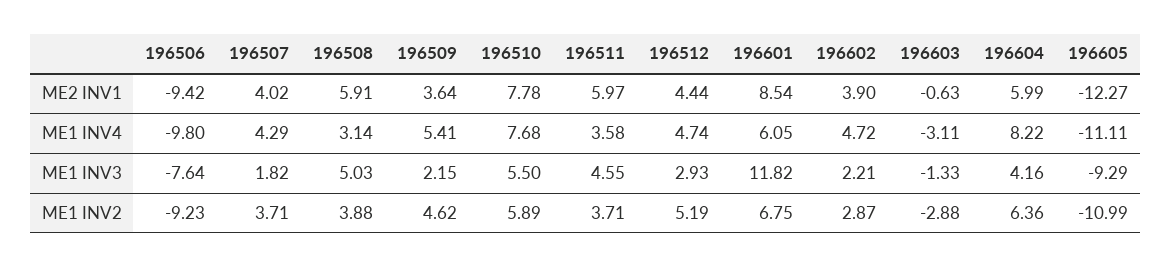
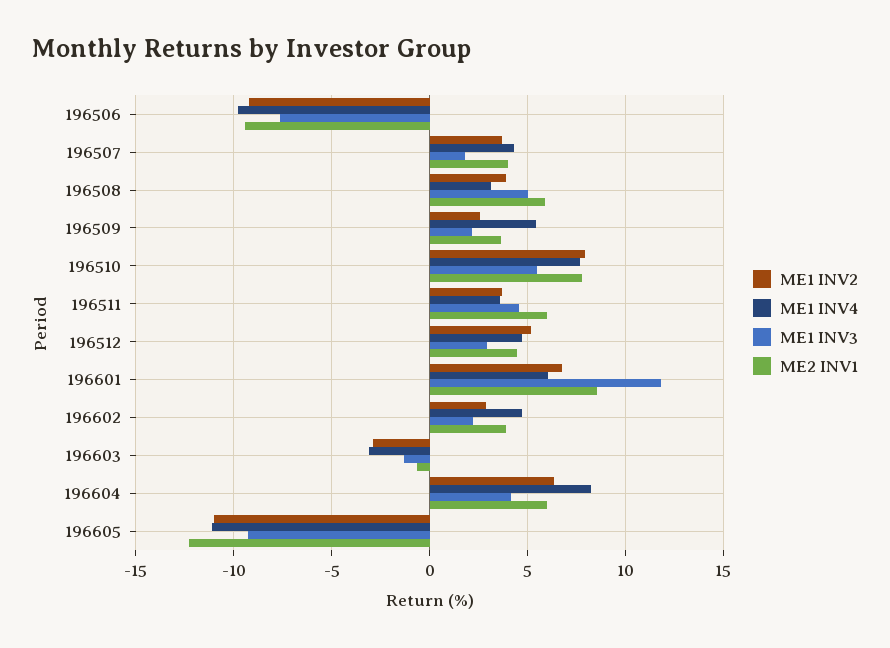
ME1 INV2, 196509: 4.62 -> 2.5
ME1 INV2, 196510: 5.89 -> 8

